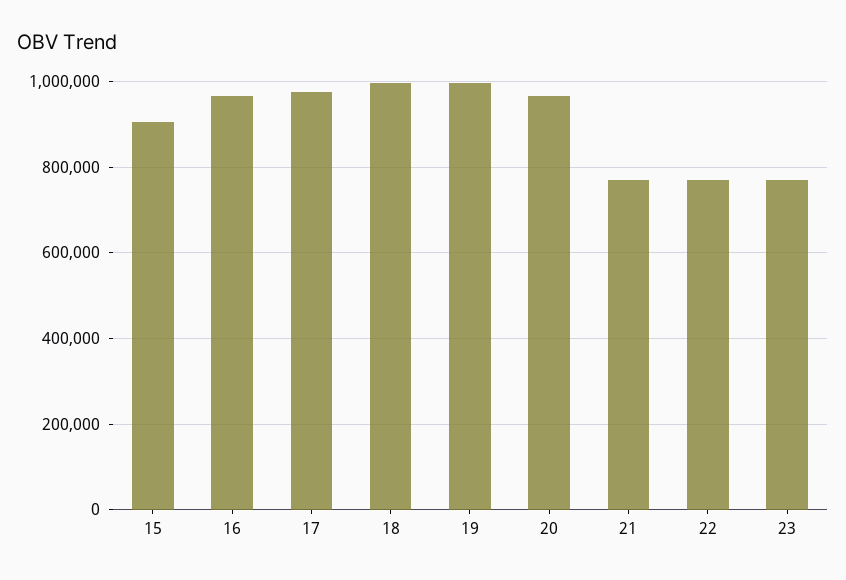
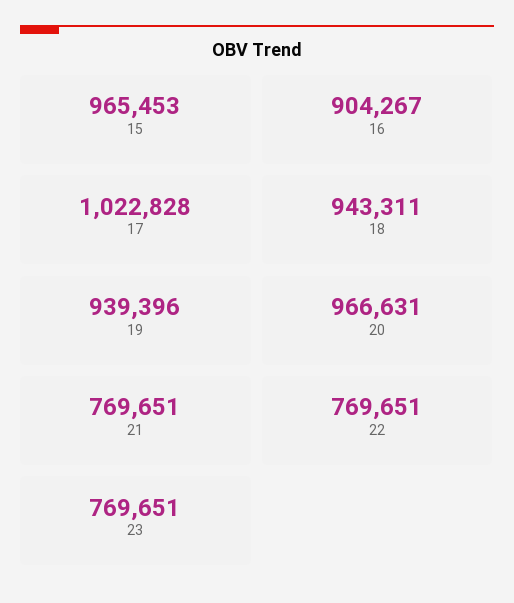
15: 900000 -> 965453
16: 960000 -> 904267
17: 980000 -> 1022828
18: 1000000 -> 943311
19: 1000000 -> 939396

